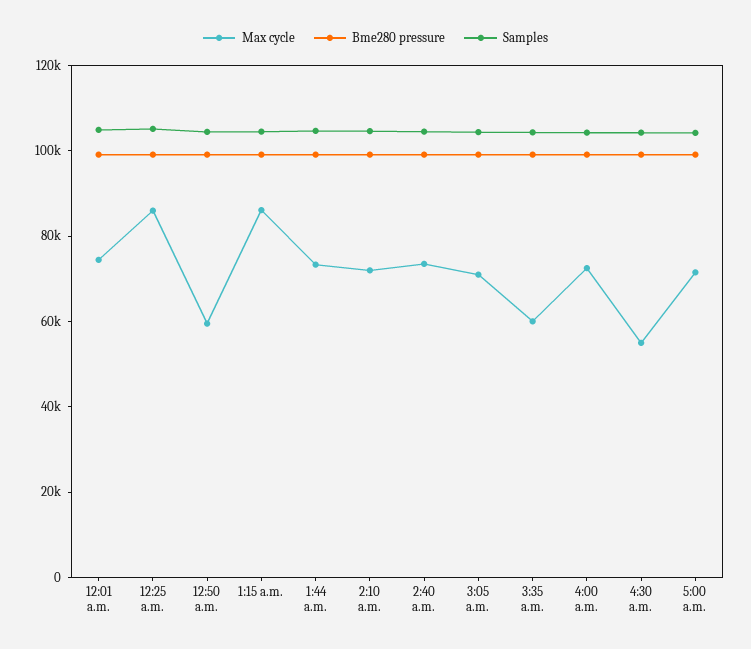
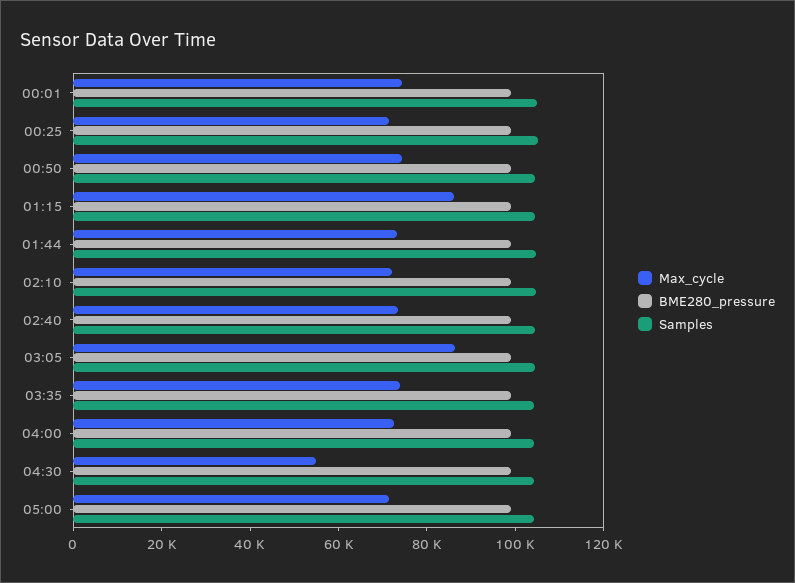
Max cycle, 12:25 a.m.: 85000 -> 70000
Max cycle, 12:50 a.m.: 60000 -> 75000
Max cycle, 3:05 a.m.: 70000 -> 85000
Max cycle, 3:35 a.m.: 60000 -> 75000

